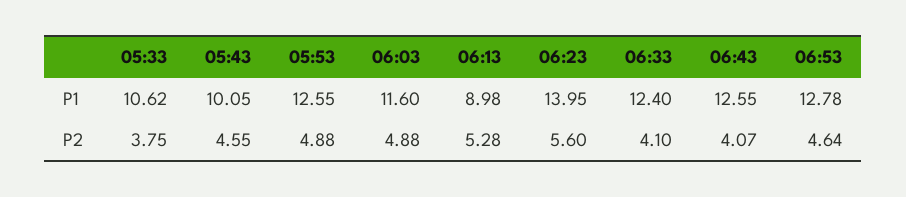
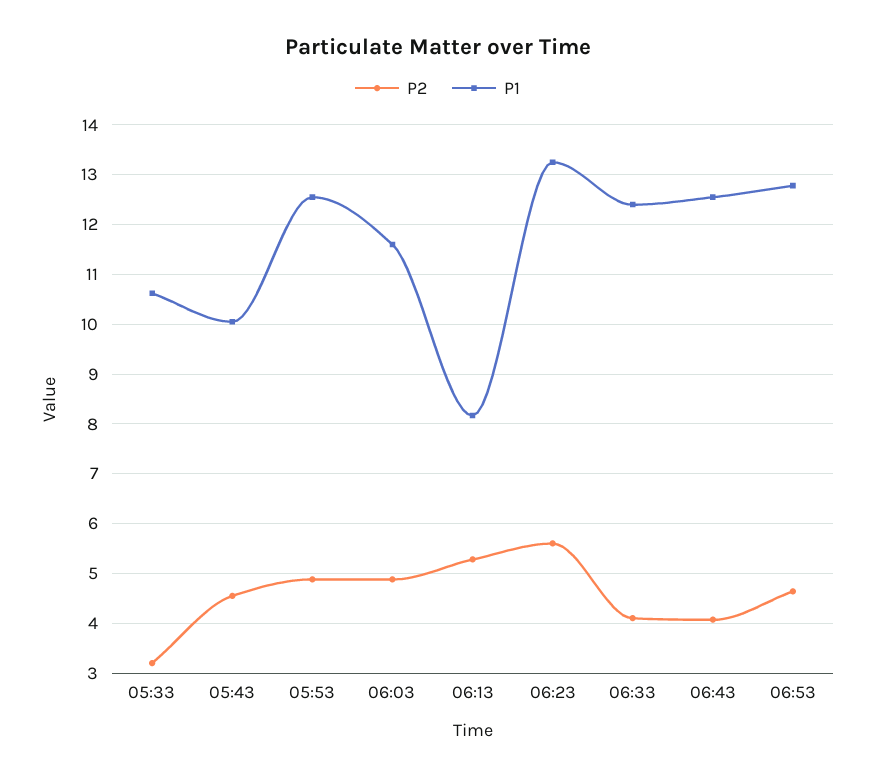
P1, 06:13: 8.98 -> 8.2
P1, 06:23: 13.95 -> 13.2
P2, 05:33: 3.75 -> 3.2

